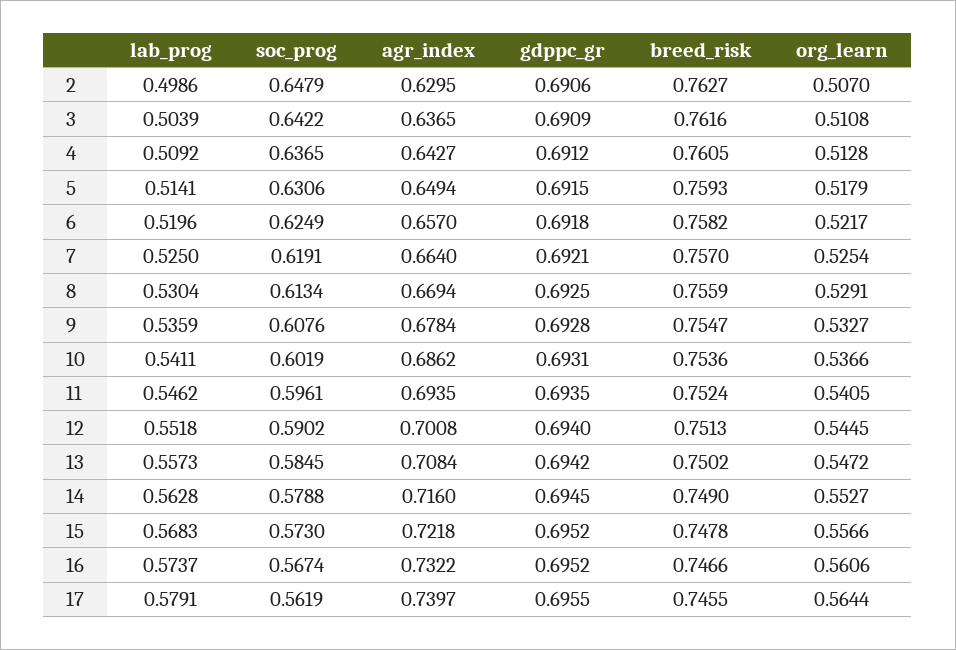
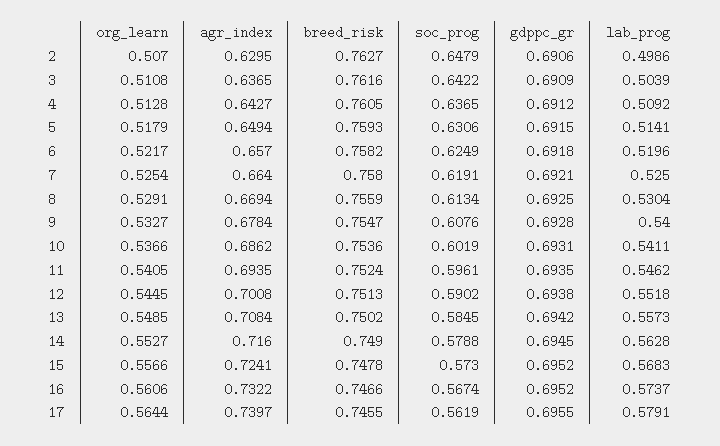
breed_risk, 7: 0.757 -> 0.758
lab_prog, 9: 0.5359 -> 0.54
gdppc_gr, 12: 0.694 -> 0.6938
org_learn, 13: 0.5472 -> 0.5485
agr_index, 15: 0.7218 -> 0.7241

